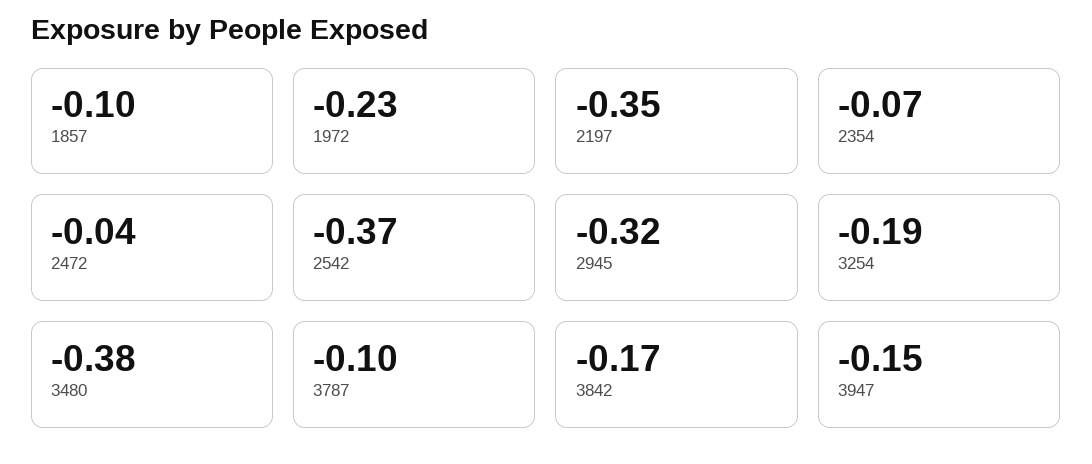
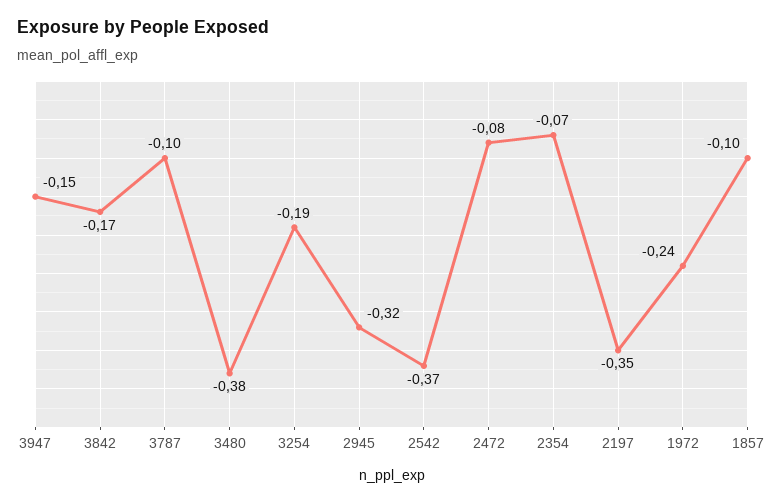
1972: -0.23 -> -0.24
2472: -0.04 -> -0.08

